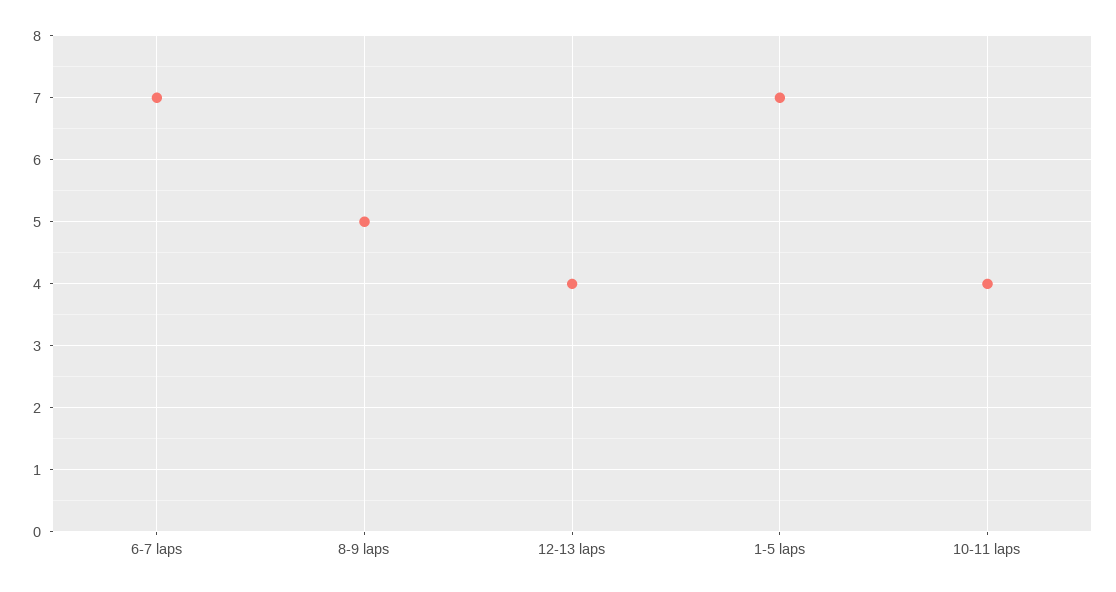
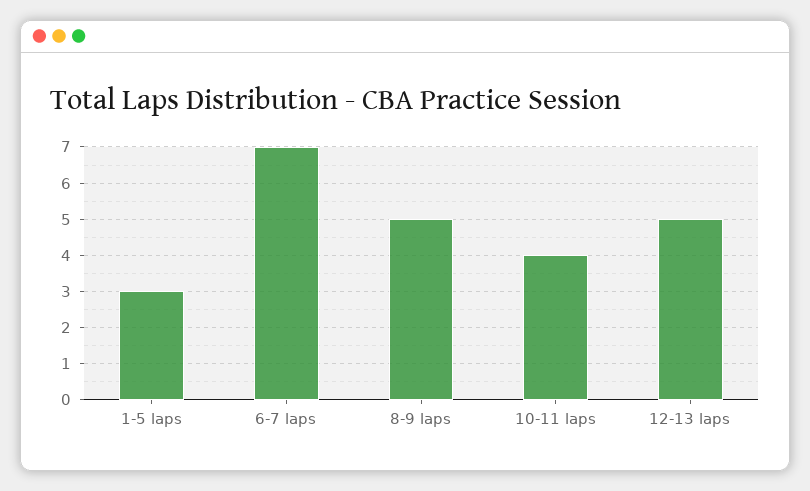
12-13 laps: 4 -> 5
1-5 laps: 7 -> 3

